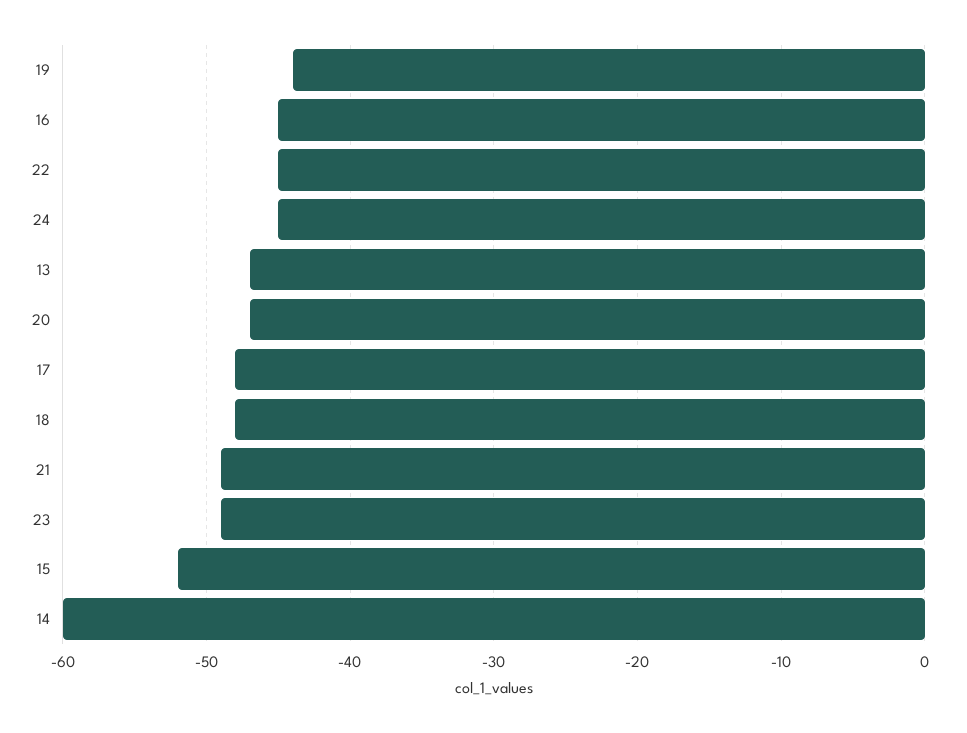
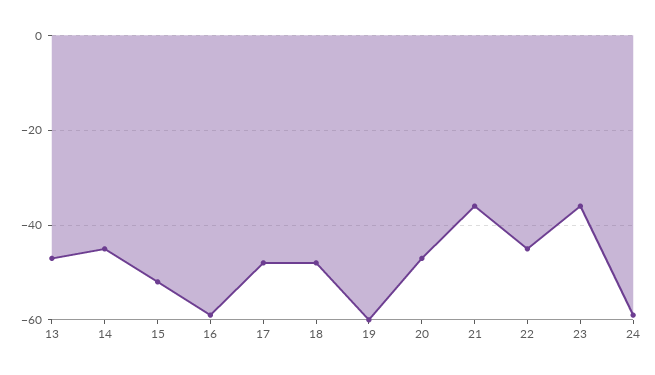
19: -44 -> -60
16: -45 -> -60
24: -45 -> -60
21: -49 -> -35
23: -49 -> -35
14: -60 -> -45

